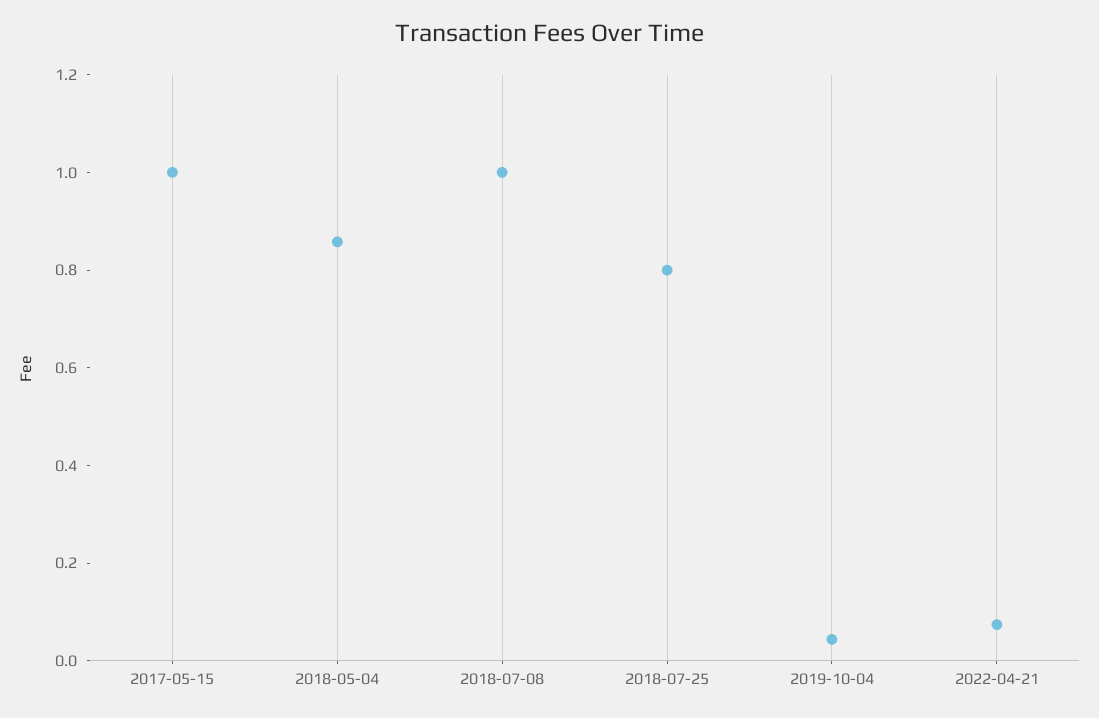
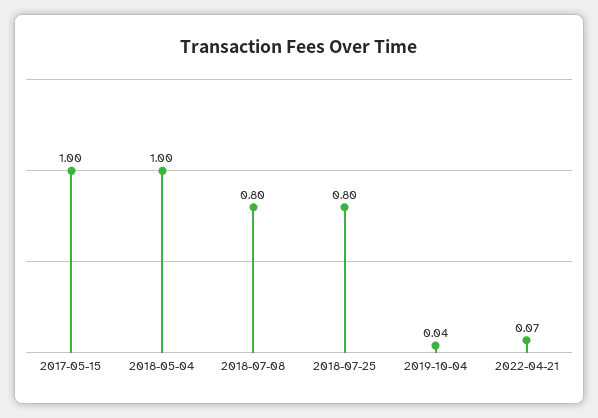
2018-05-04: 0.85 -> 1
2018-07-08: 1 -> 0.8

